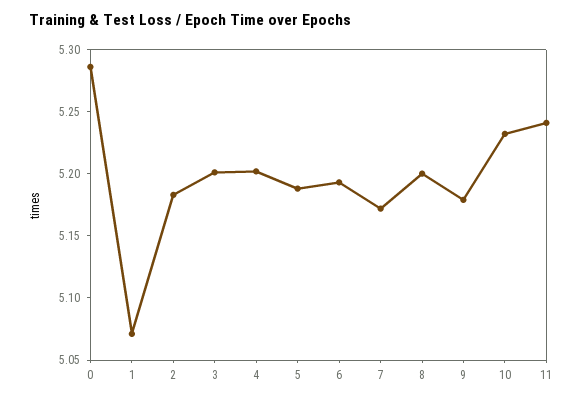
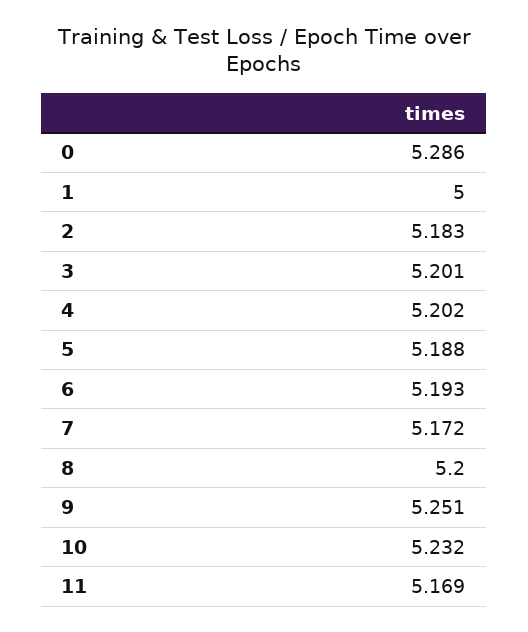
1: 5.07 -> 5
9: 5.18 -> 5.251
11: 5.24 -> 5.169

